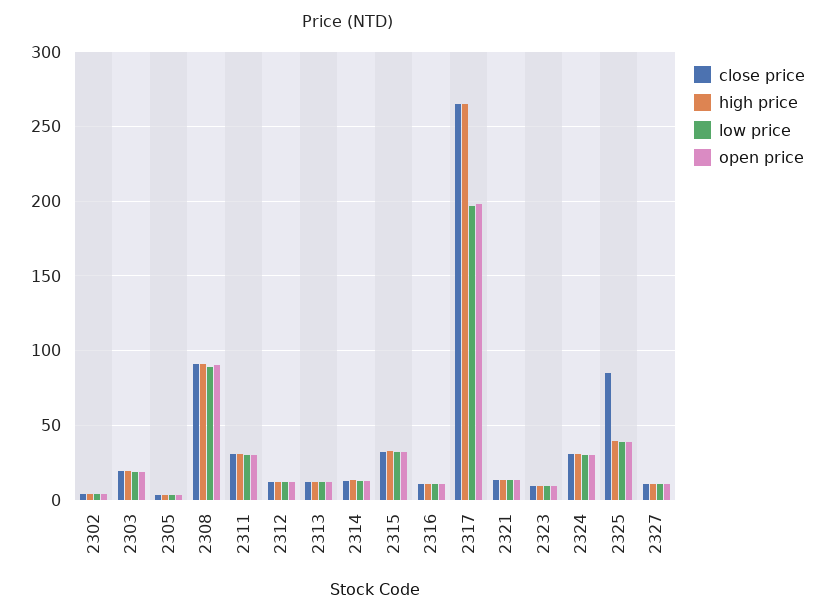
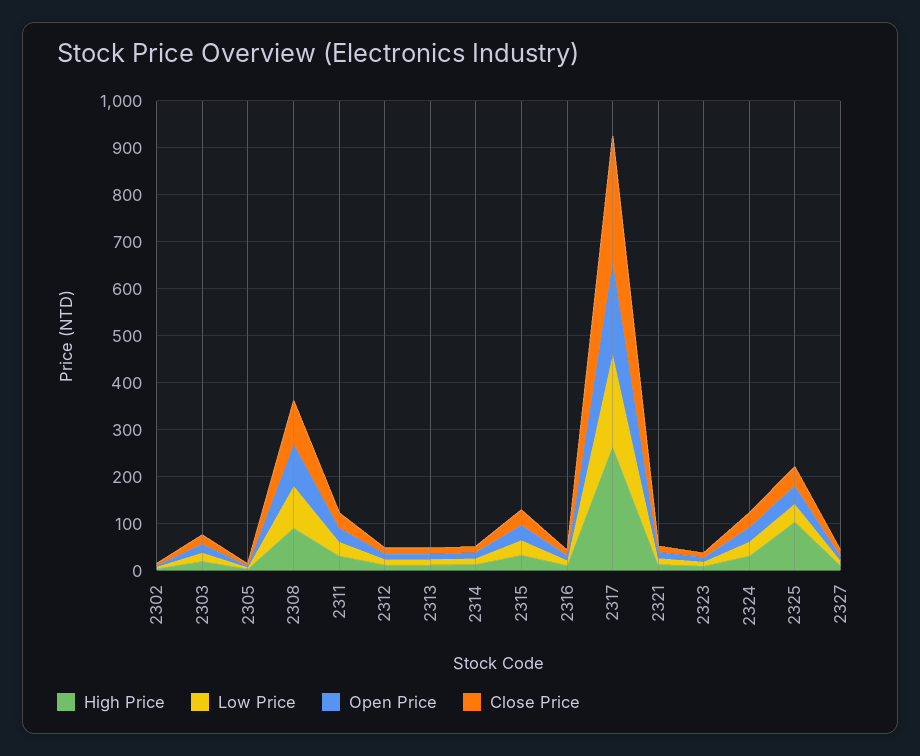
close price, 2325: 85 -> 40
high price, 2325: 40 -> 100

